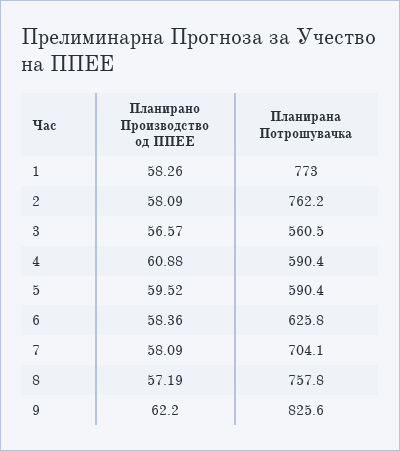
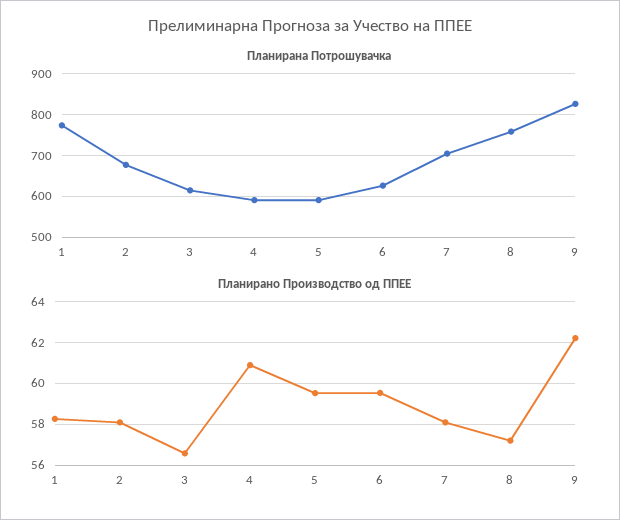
Планирана Потрошувачка, 2: 762.2 -> 680
Планирана Потрошувачка, 3: 560.5 -> 620
Планирано Производство од ППЕЕ, 6: 58.36 -> 59.5

